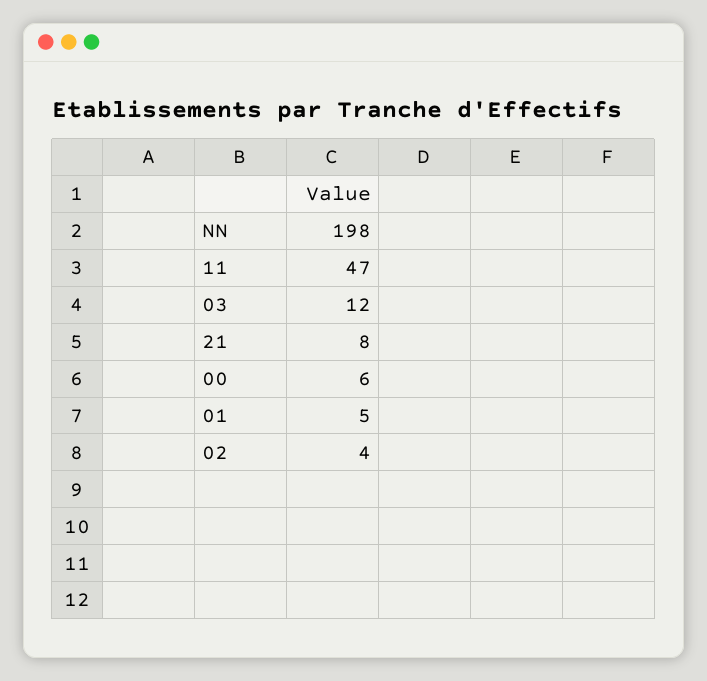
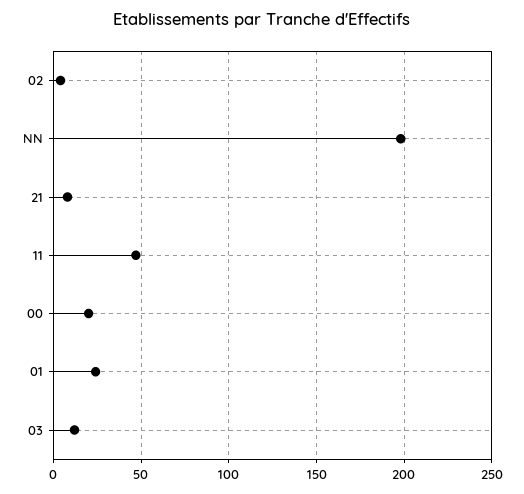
00: 6 -> 20
01: 5 -> 25

